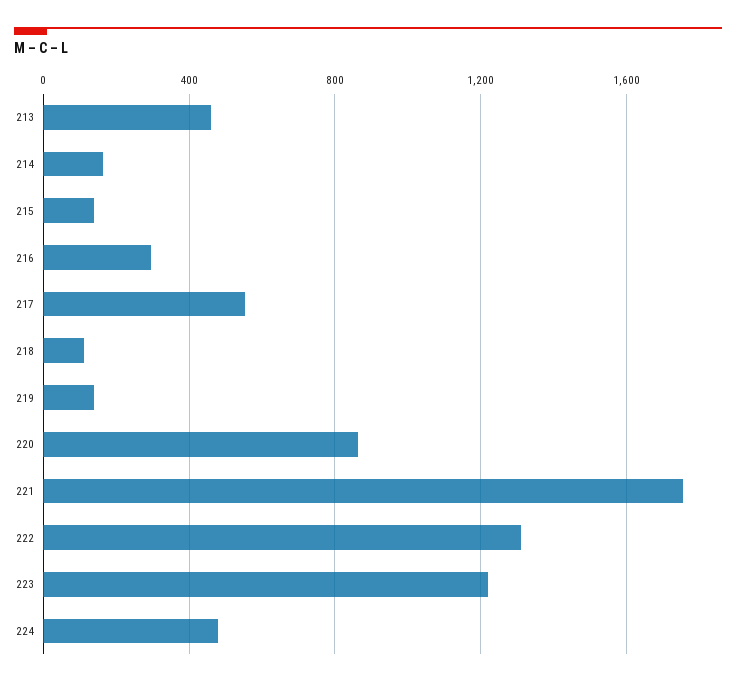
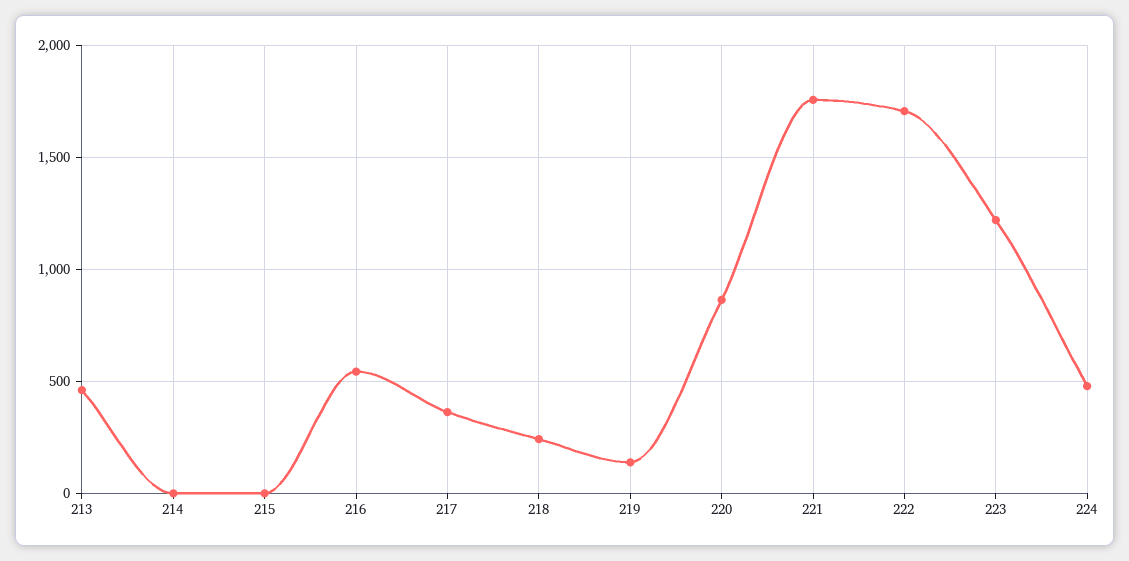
214: 150 -> 0
215: 150 -> 0
216: 300 -> 550
217: 550 -> 350
218: 100 -> 250
222: 1300 -> 1700

